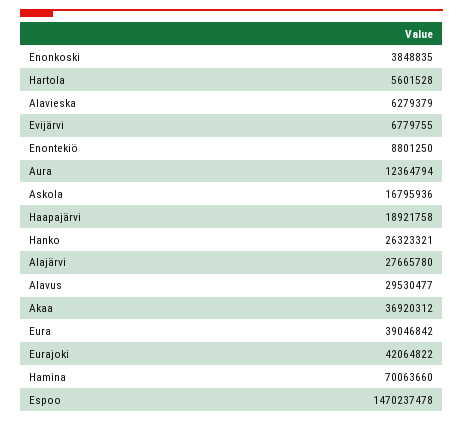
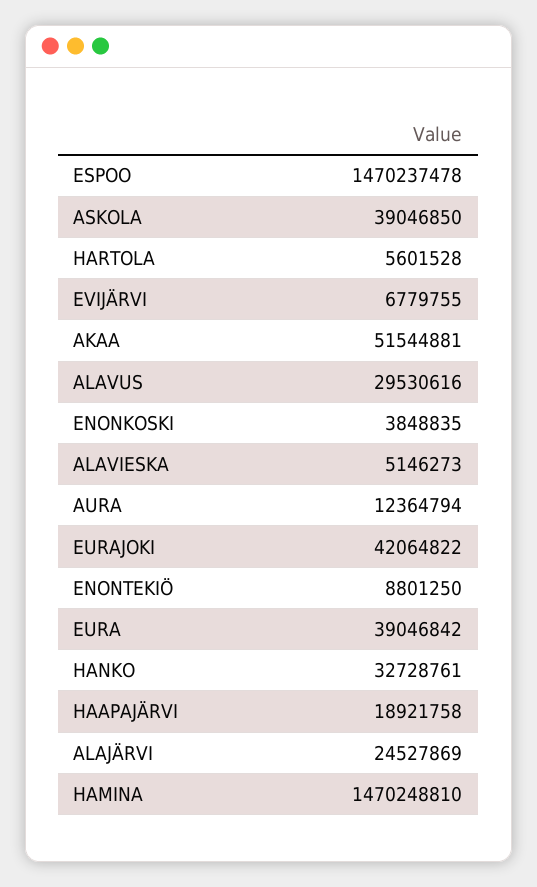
Alavieska: 6279379 -> 5146273
Askola: 16795936 -> 39046850
Hanko: 26323321 -> 32728761
Alajärvi: 27665780 -> 24527869
Alavus: 29530477 -> 29530616
Akaa: 36920312 -> 51544881
Hamina: 70063660 -> 1470248810

